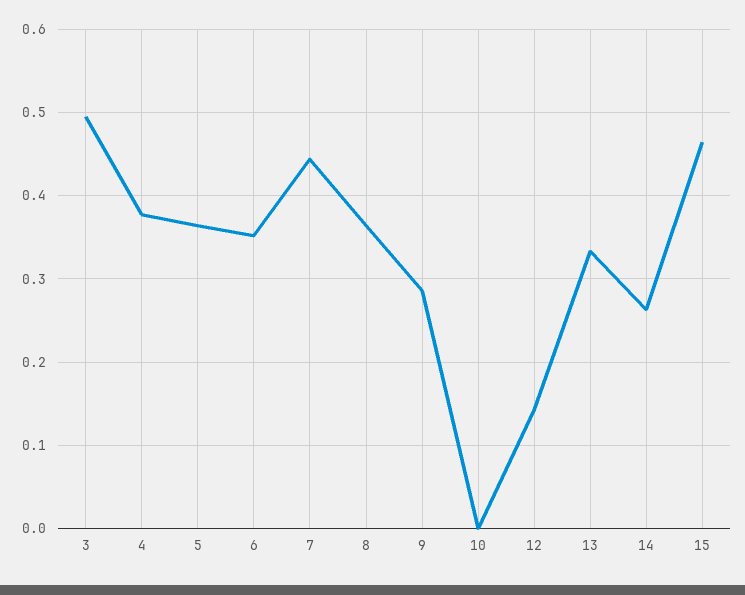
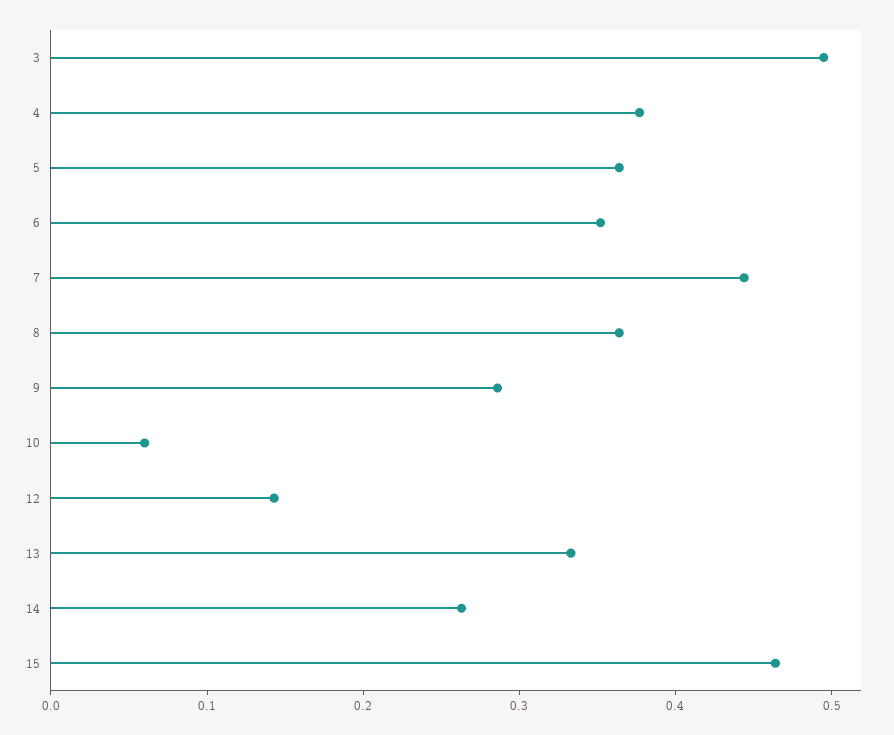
10: 0 -> 0.06

